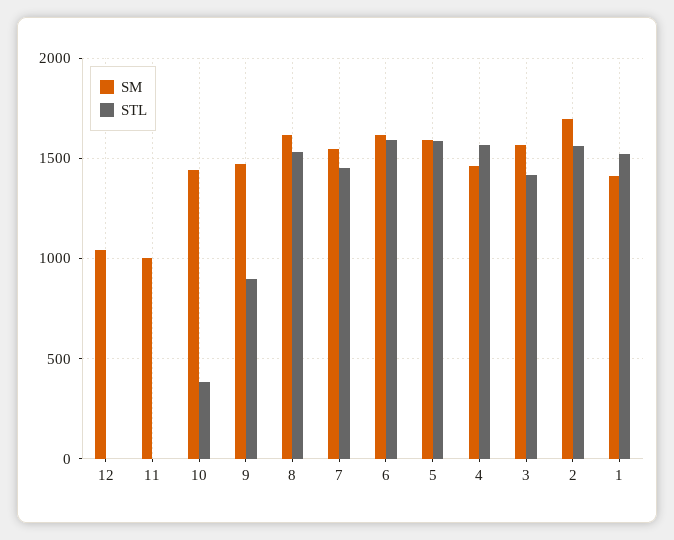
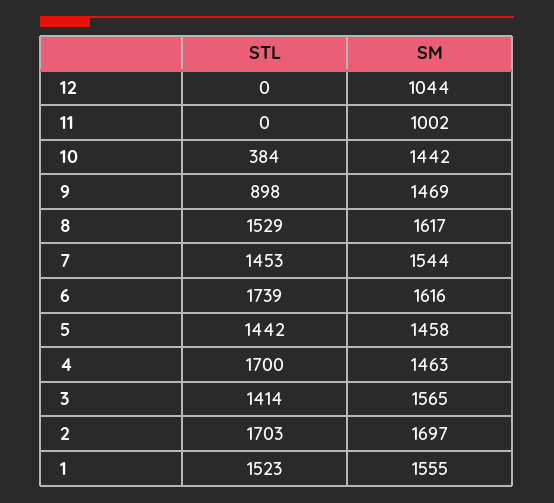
STL, 6: 1600 -> 1739
SM, 5: 1600 -> 1458
STL, 5: 1600 -> 1442
STL, 4: 1550 -> 1700
STL, 2: 1550 -> 1703
SM, 1: 1400 -> 1555

